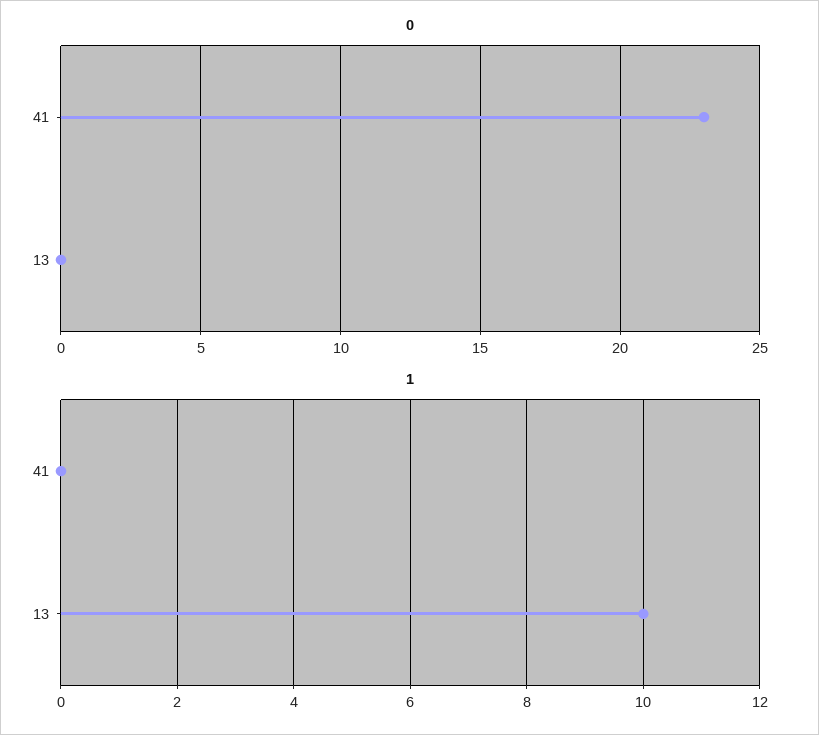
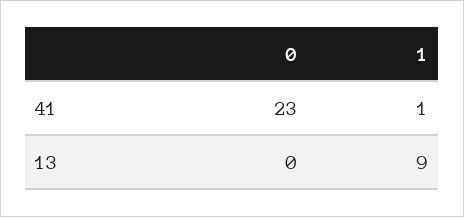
1, 41: 0 -> 1
1, 13: 10 -> 9

